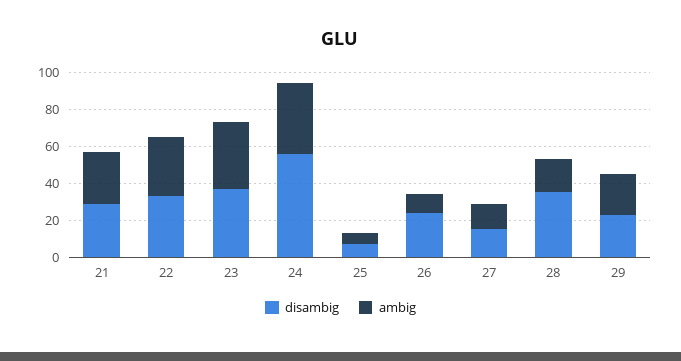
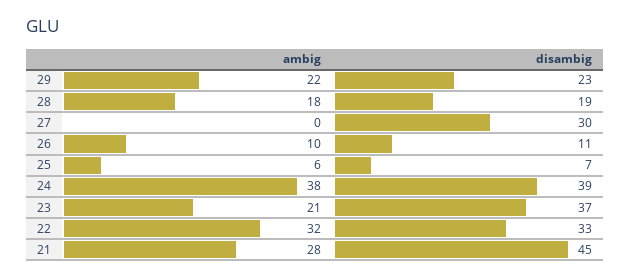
disambig, 21: 30 -> 45
ambig, 23: 35 -> 21
disambig, 24: 55 -> 39
disambig, 26: 25 -> 11
disambig, 27: 15 -> 30
ambig, 27: 15 -> 0
disambig, 28: 35 -> 19

